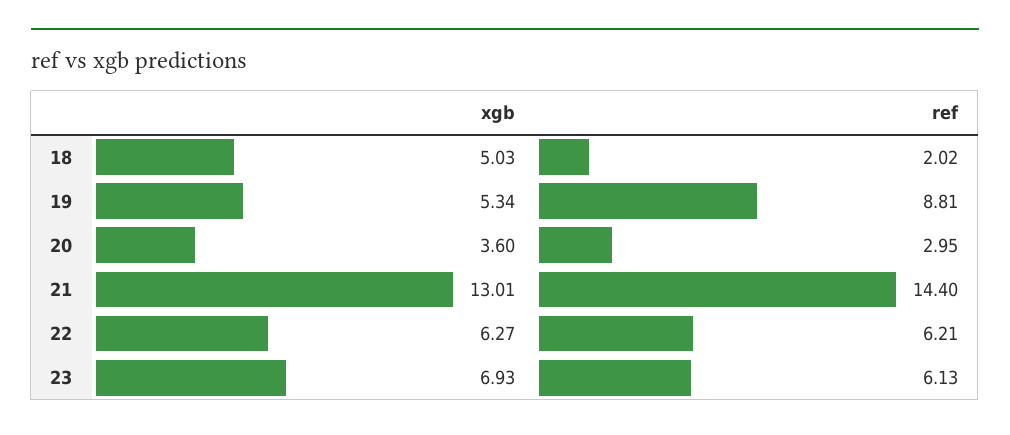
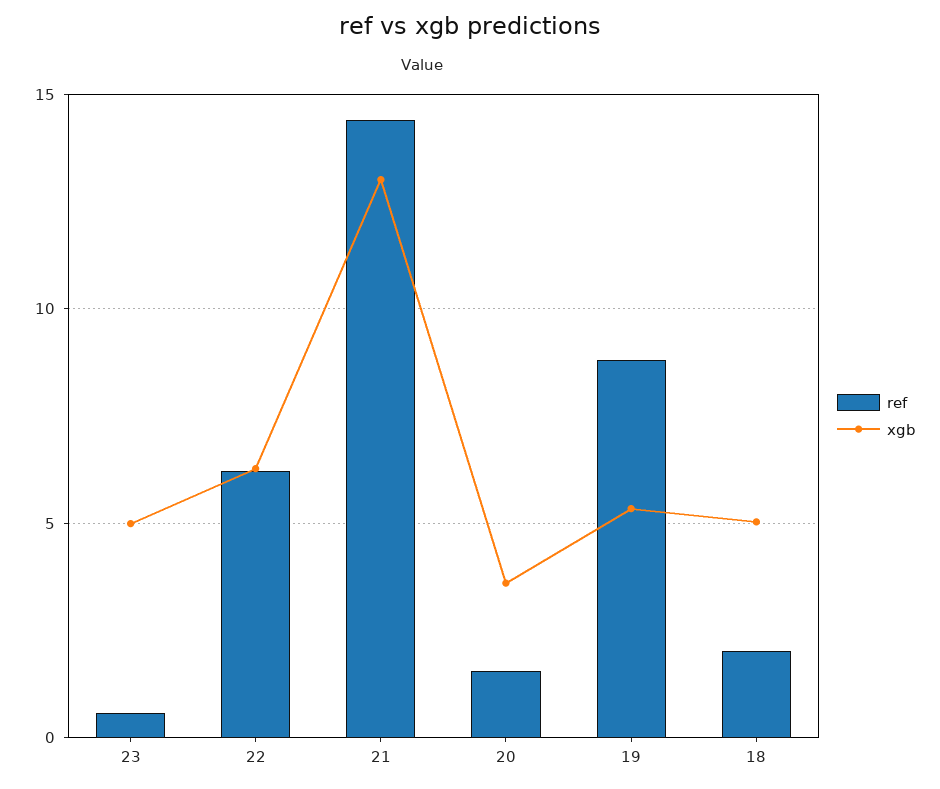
ref, 20: 2.95 -> 1.5
xgb, 23: 6.93 -> 5
ref, 23: 6.13 -> 0.5

